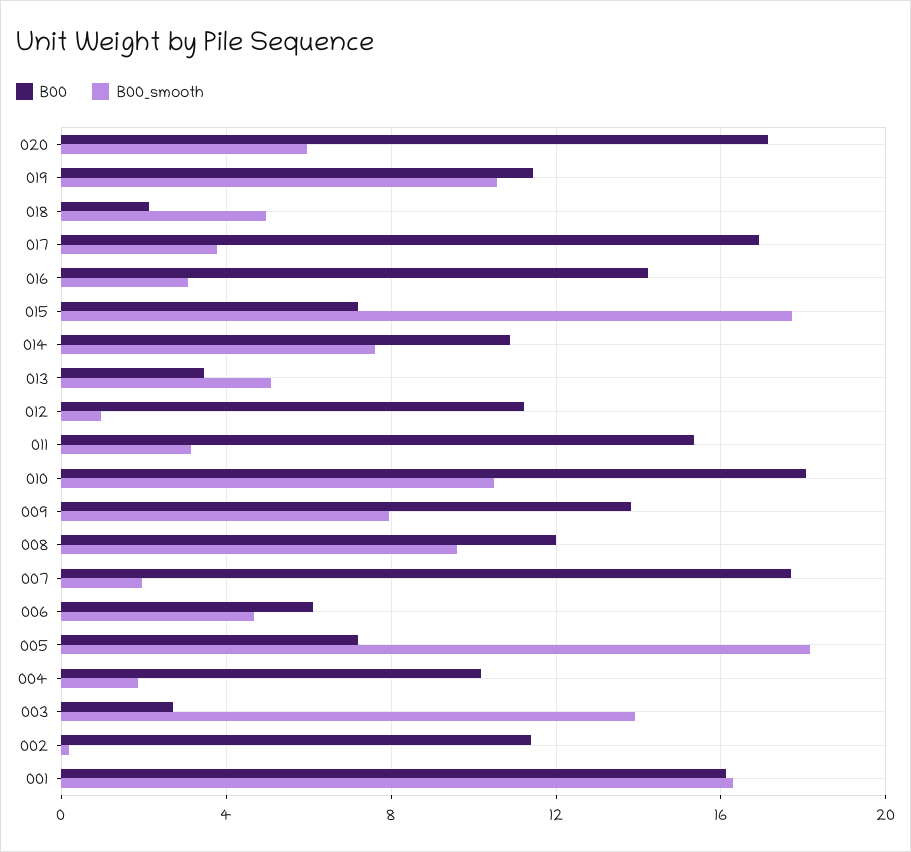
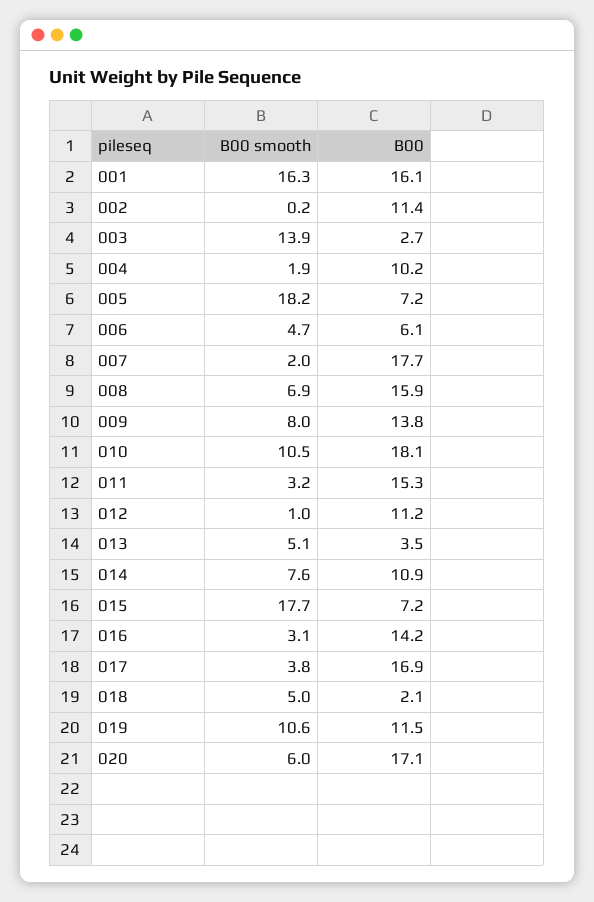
B00, 008: 12 -> 15.9
B00_smooth, 008: 9.5 -> 6.9

